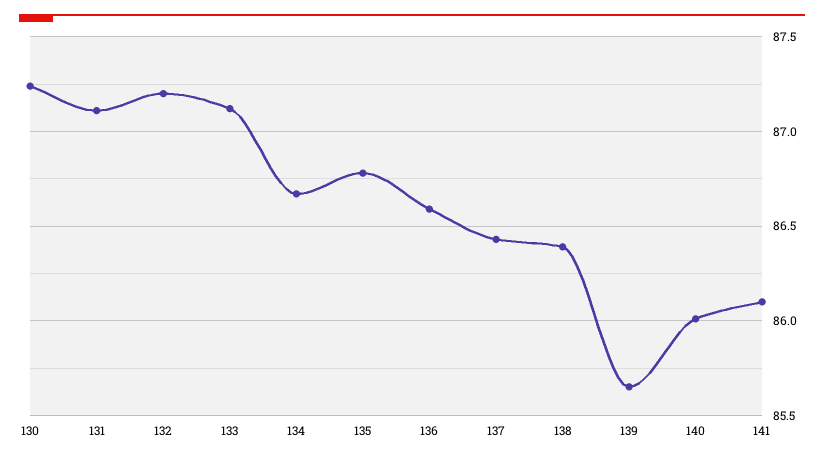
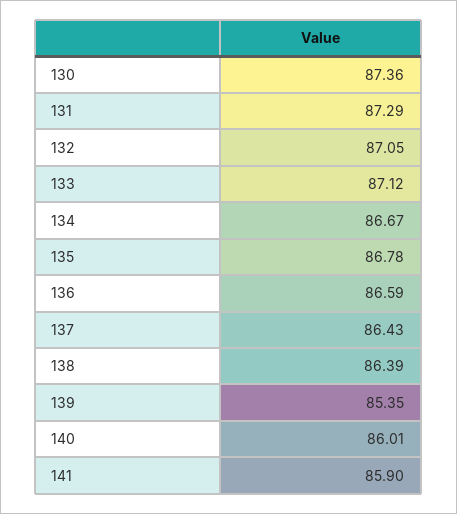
130: 87.25 -> 87.36
131: 87.1 -> 87.29
132: 87.2 -> 87.05
139: 85.65 -> 85.35
141: 86.1 -> 85.9

